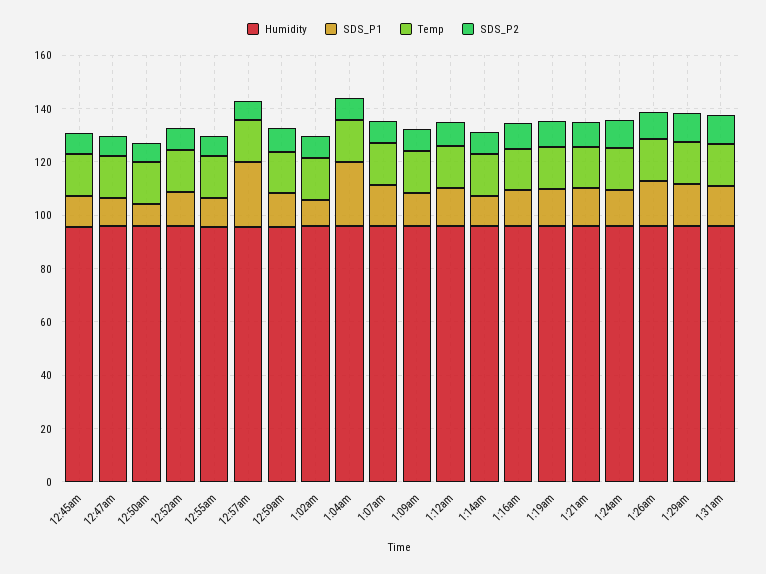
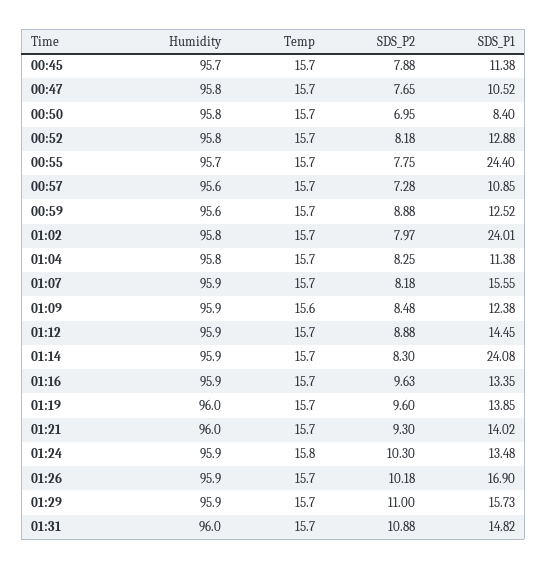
SDS_P1, 12:55am: 10 -> 24.4
SDS_P1, 12:57am: 25 -> 10.85
SDS_P1, 1:02am: 10 -> 24.01
SDS_P1, 1:04am: 25 -> 11.38
SDS_P1, 1:14am: 10 -> 24.08

